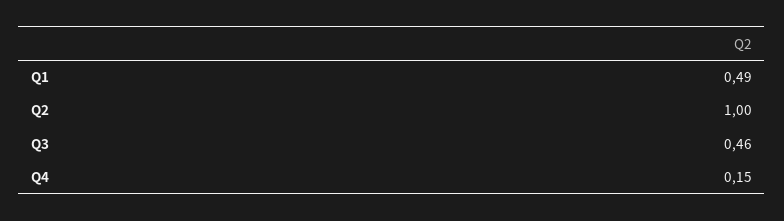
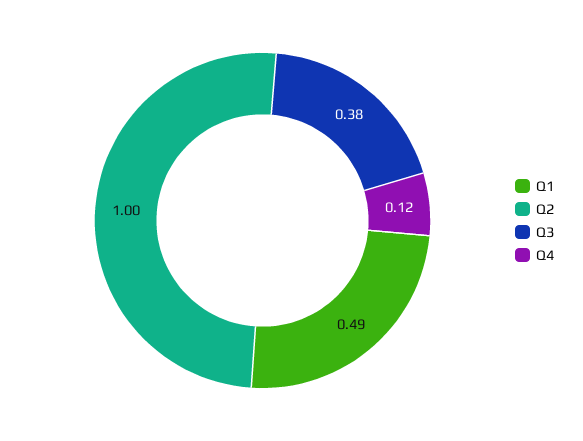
Q3: 0.46 -> 0.38
Q4: 0.15 -> 0.12

